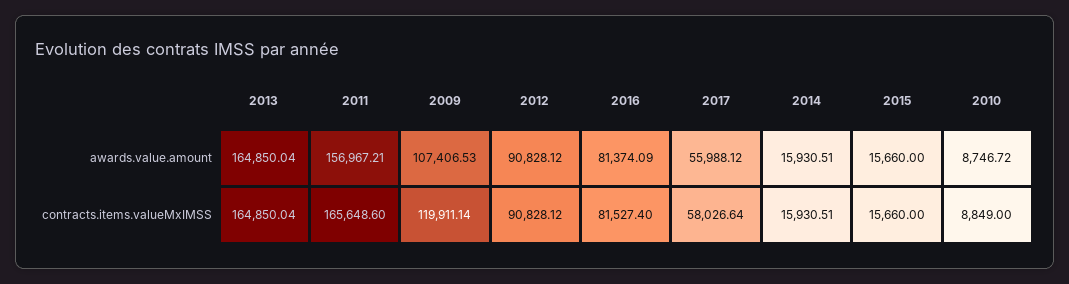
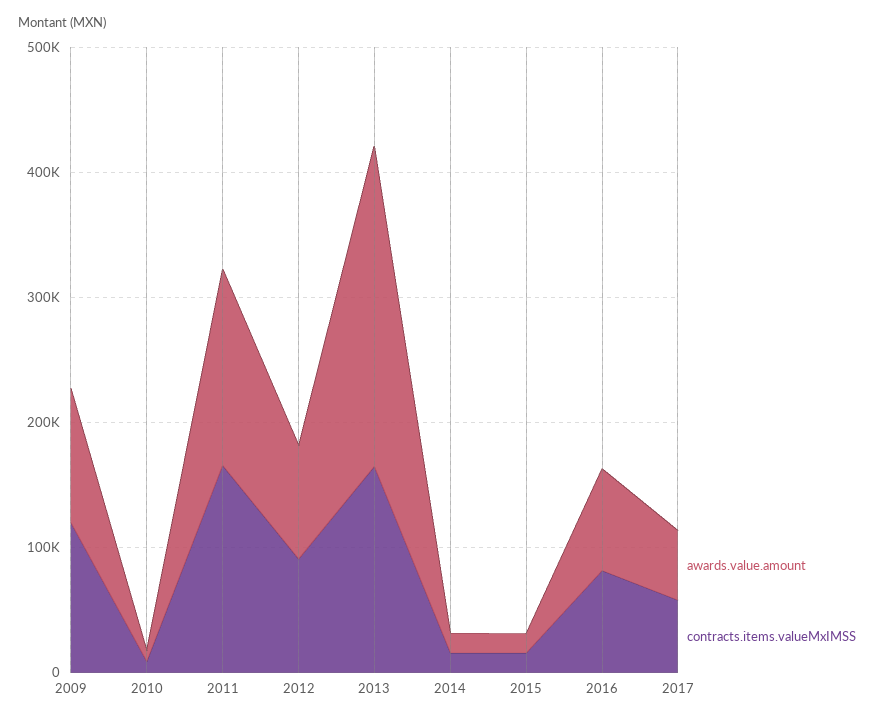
awards.value.amount, 2013: 164850.04 -> 260000

